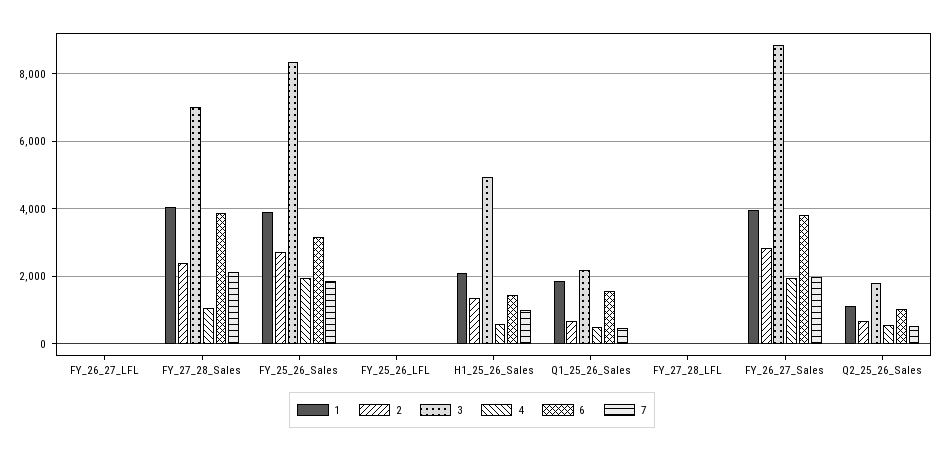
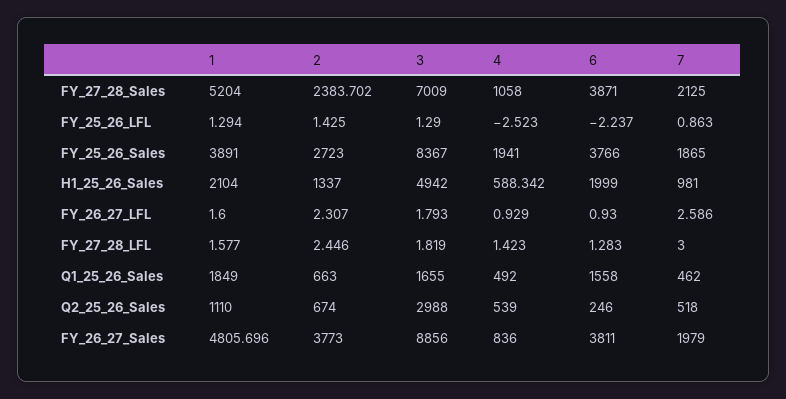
1, FY_27_28_Sales: 4000 -> 5204
6, FY_25_26_Sales: 3200 -> 3766
6, H1_25_26_Sales: 1400 -> 1999
3, Q1_25_26_Sales: 2200 -> 1655
1, FY_26_27_Sales: 4000 -> 4805.696
2, FY_26_27_Sales: 2800 -> 3773
4, FY_26_27_Sales: 2000 -> 836
3, Q2_25_26_Sales: 1800 -> 2988
6, Q2_25_26_Sales: 1000 -> 246

